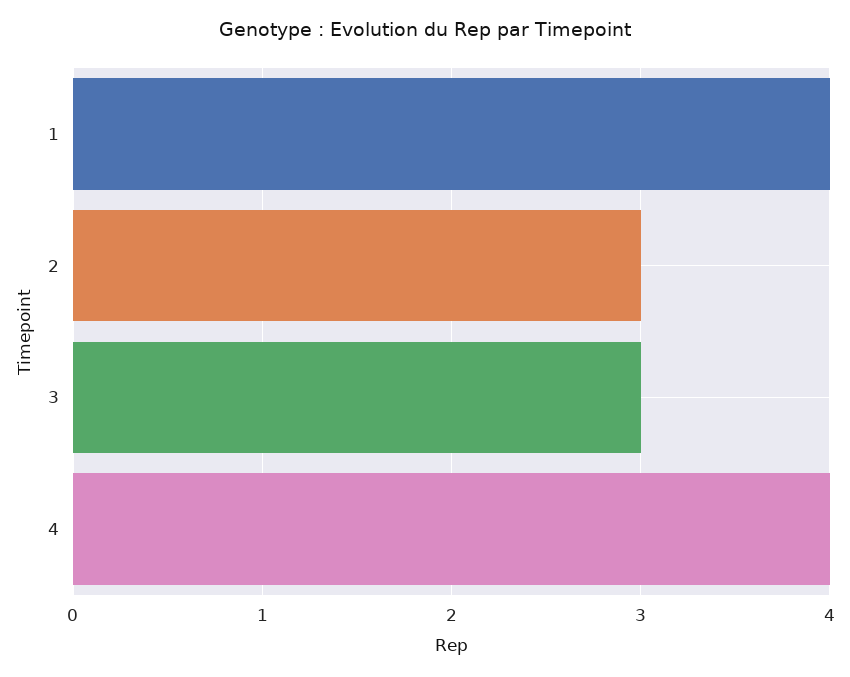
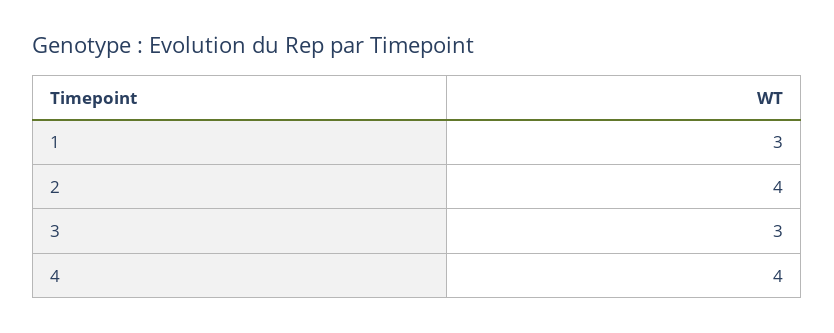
1: 4 -> 3
2: 3 -> 4

